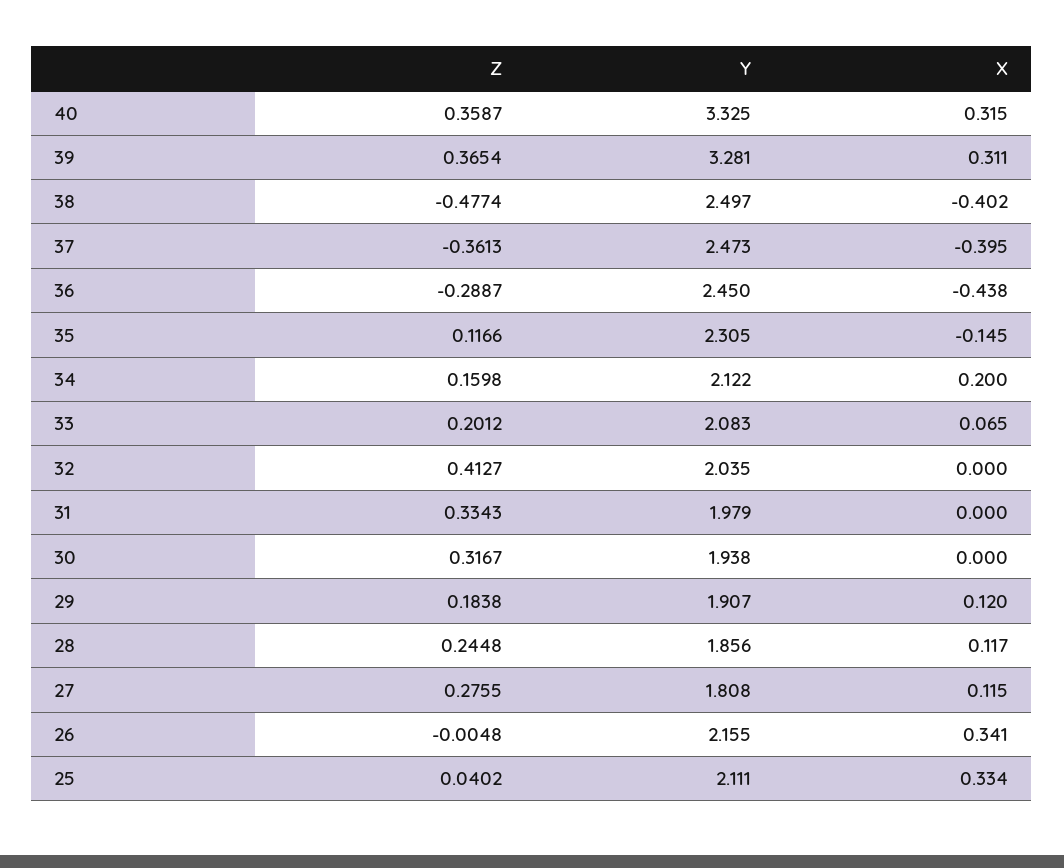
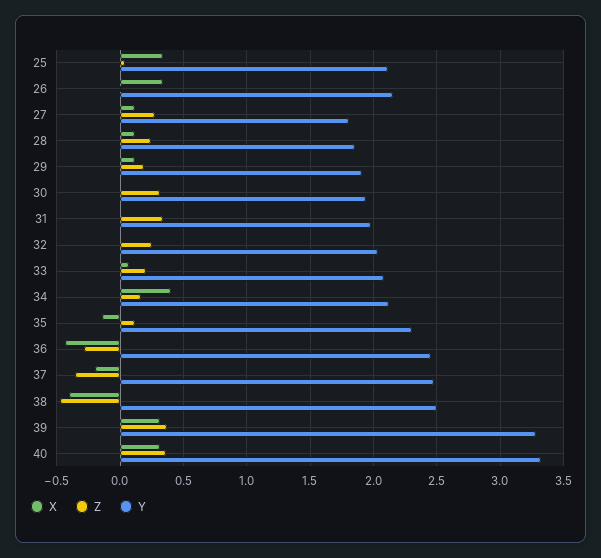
X, 37: -0.395 -> -0.2
X, 34: 0.2 -> 0.4
Z, 32: 0.4127 -> 0.25

